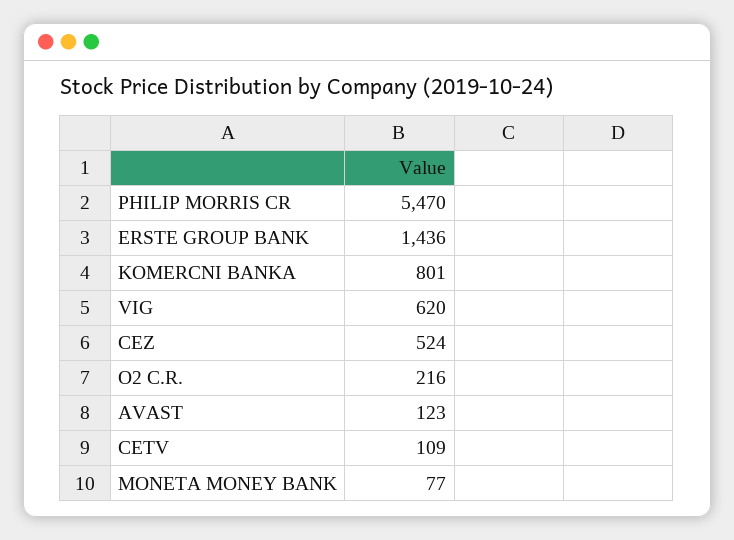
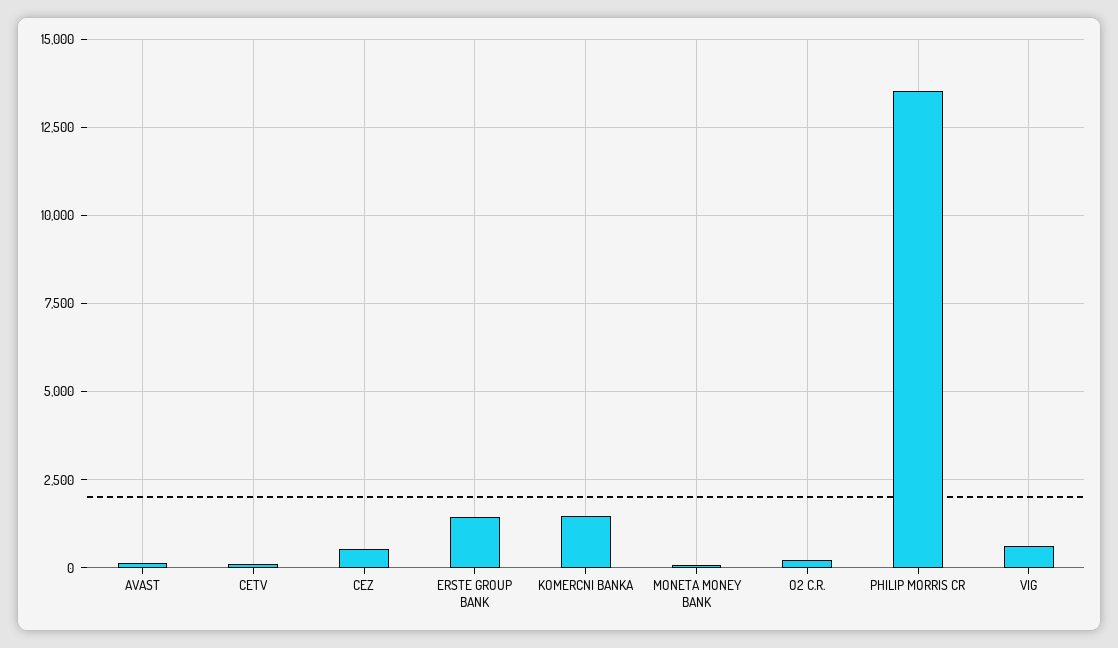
PHILIP MORRIS CR: 5470 -> 13500
KOMERCNI BANKA: 801 -> 1500

